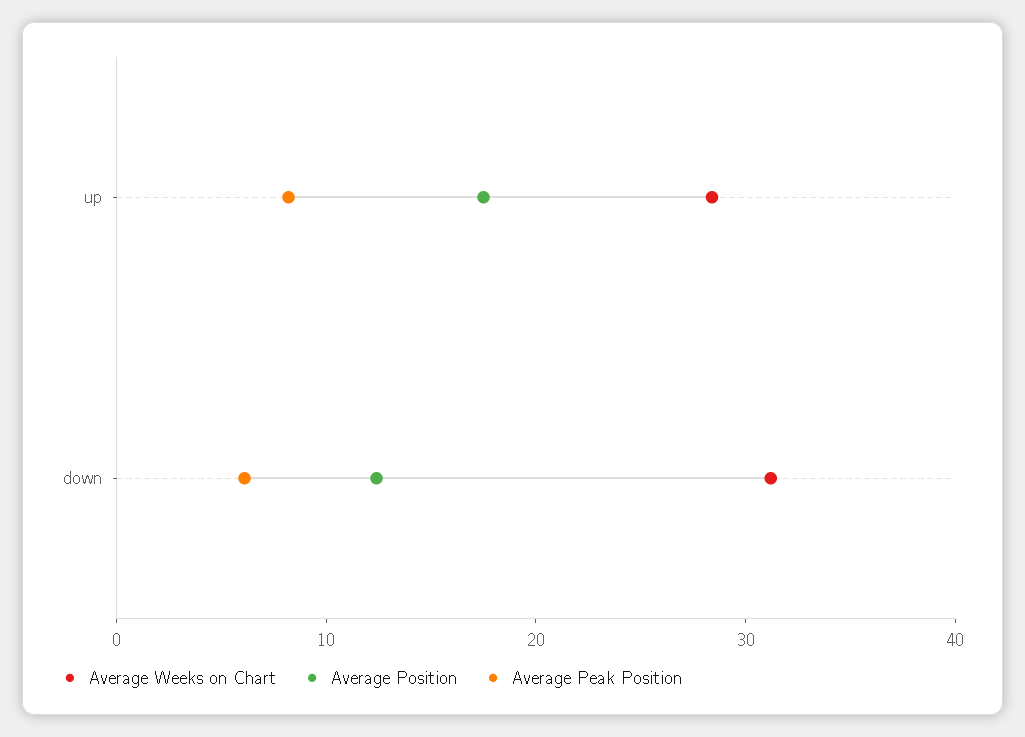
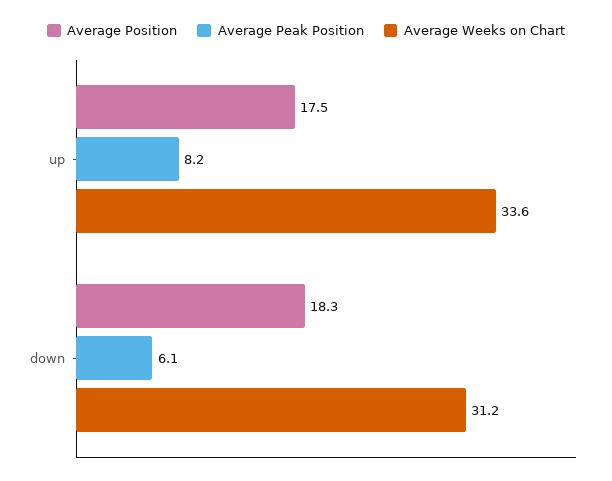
Average Weeks on Chart, up: 28 -> 33.6
Average Position, down: 12 -> 18.3

